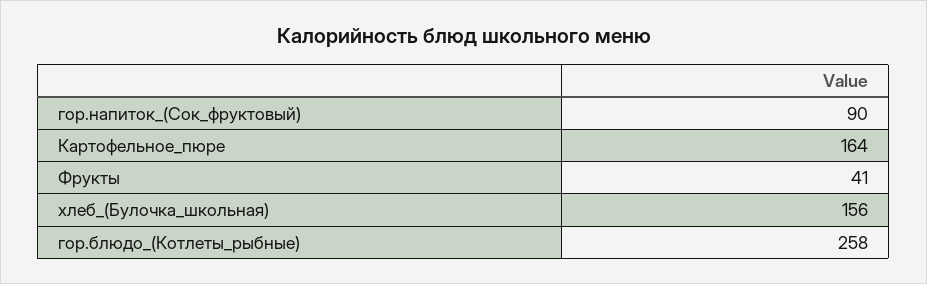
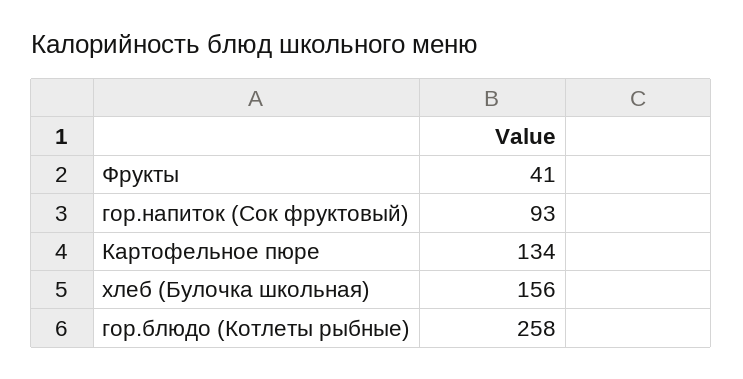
гор.напиток_(Сок_фруктовый): 90 -> 93
Картофельное_пюре: 164 -> 134

